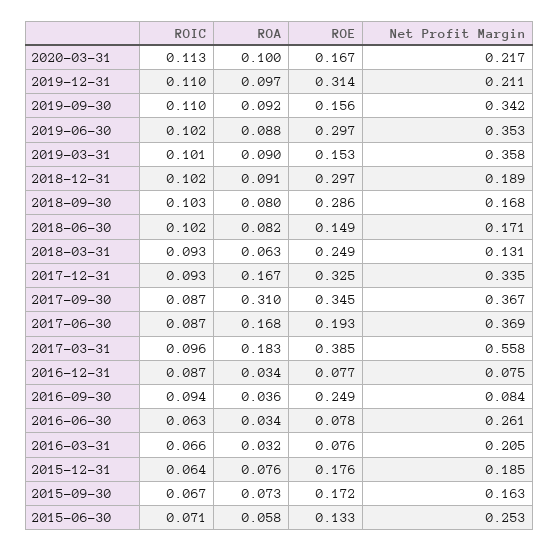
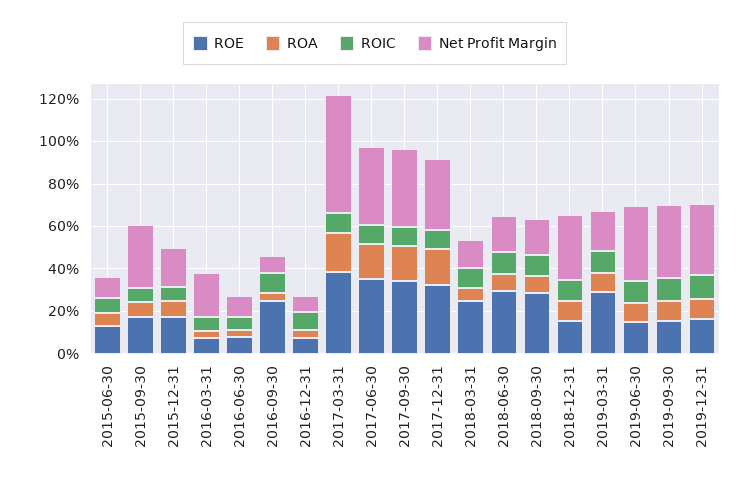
ROIC, 2020-03-31: 0.113 -> none
ROA, 2020-03-31: 0.1 -> none
ROE, 2020-03-31: 0.167 -> none
Net Profit Margin, 2020-03-31: 0.217 -> none
ROE, 2019-12-31: 0.314 -> 0.15
Net Profit Margin, 2019-12-31: 0.211 -> 0.35
ROE, 2019-06-30: 0.297 -> 0.15
ROE, 2019-03-31: 0.153 -> 0.3
Net Profit Margin, 2019-03-31: 0.358 -> 0.2
ROE, 2018-12-31: 0.297 -> 0.15
Net Profit Margin, 2018-12-31: 0.189 -> 0.3
ROE, 2018-06-30: 0.149 -> 0.3
ROA, 2017-09-30: 0.31 -> 0.15
ROE, 2017-06-30: 0.193 -> 0.35
Net Profit Margin, 2016-06-30: 0.261 -> 0.1
Net Profit Margin, 2015-09-30: 0.163 -> 0.3
Net Profit Margin, 2015-06-30: 0.253 -> 0.1

